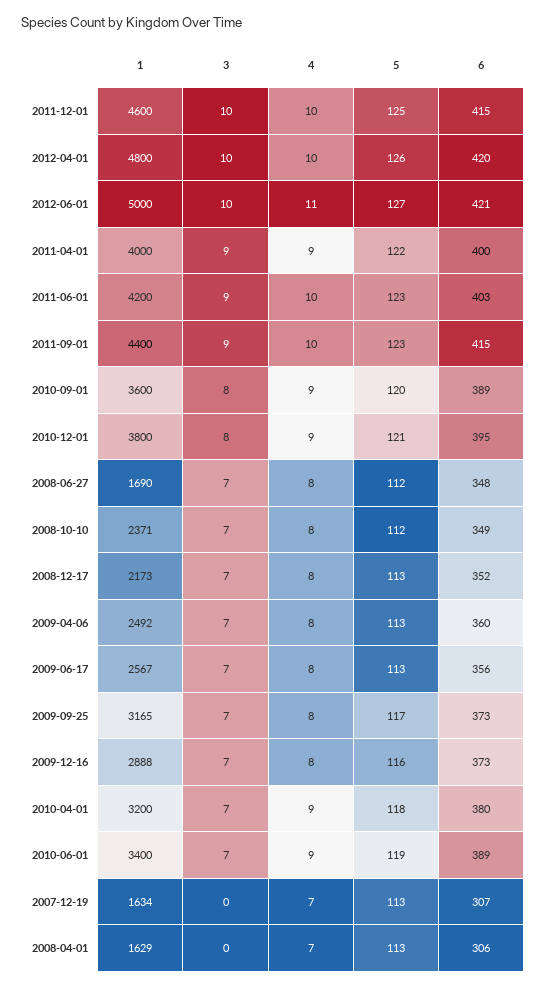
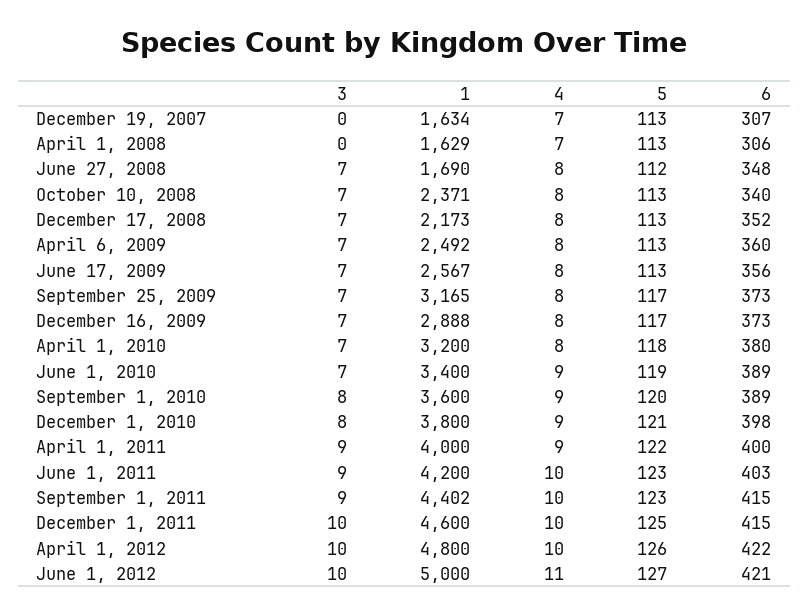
6, 2012-04-01: 420 -> 422
1, 2011-09-01: 4400 -> 4402
6, 2010-12-01: 395 -> 398
5, 2008-10-10: 112 -> 113
6, 2008-10-10: 349 -> 340
5, 2009-12-16: 116 -> 117
4, 2010-04-01: 9 -> 8

